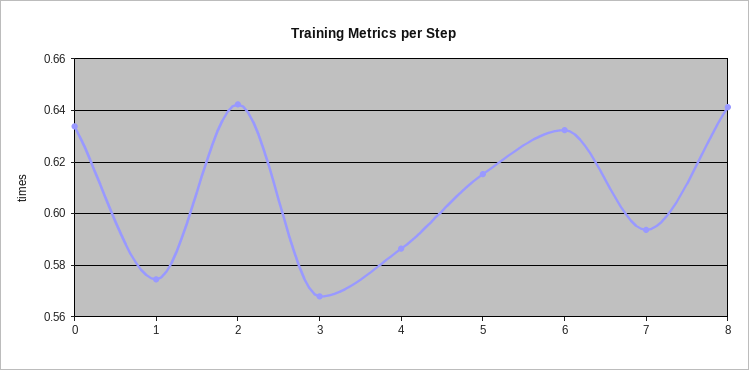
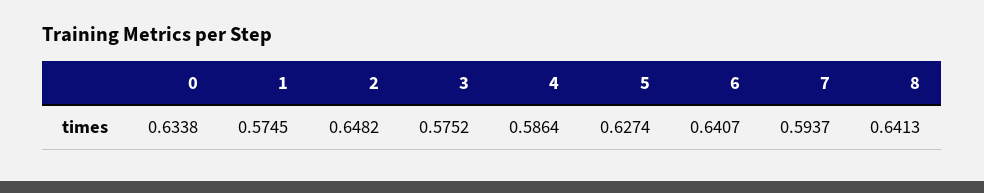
2: 0.6425 -> 0.6482
3: 0.5675 -> 0.5752
5: 0.615 -> 0.6274
6: 0.6325 -> 0.6407

